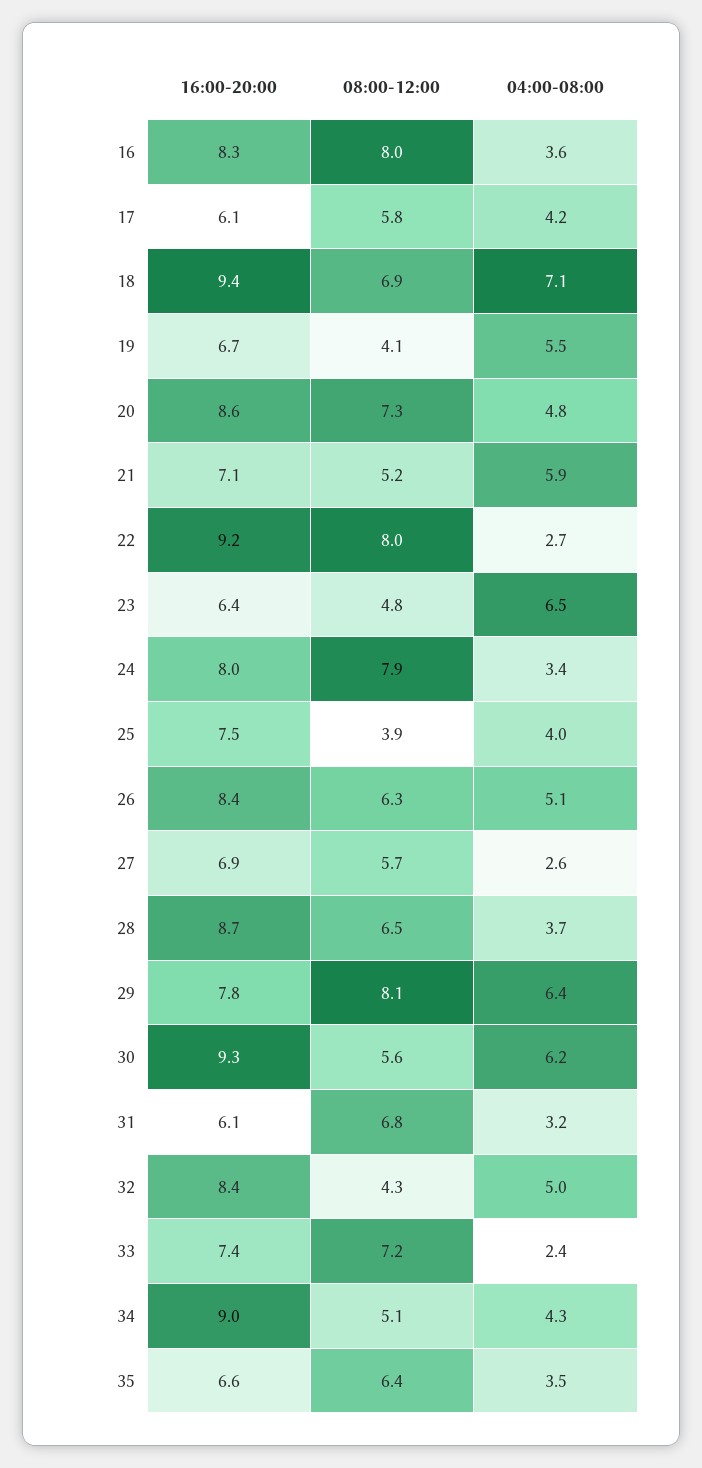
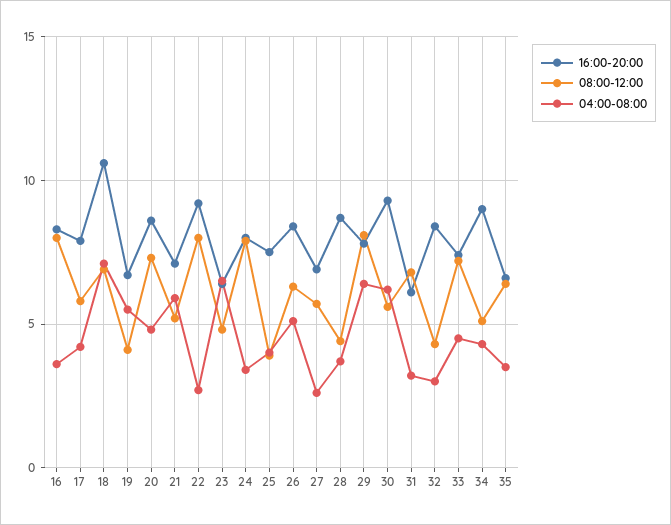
16:00-20:00, 17: 6.1 -> 8
16:00-20:00, 18: 9.4 -> 10.5
08:00-12:00, 28: 6.5 -> 4.5
04:00-08:00, 32: 5 -> 3
04:00-08:00, 33: 2.4 -> 4.5

